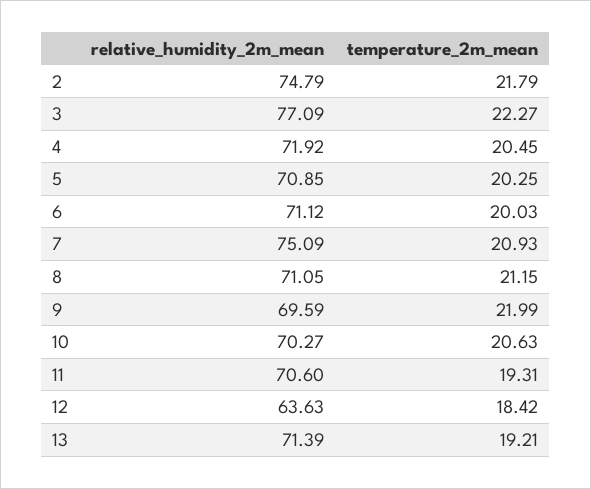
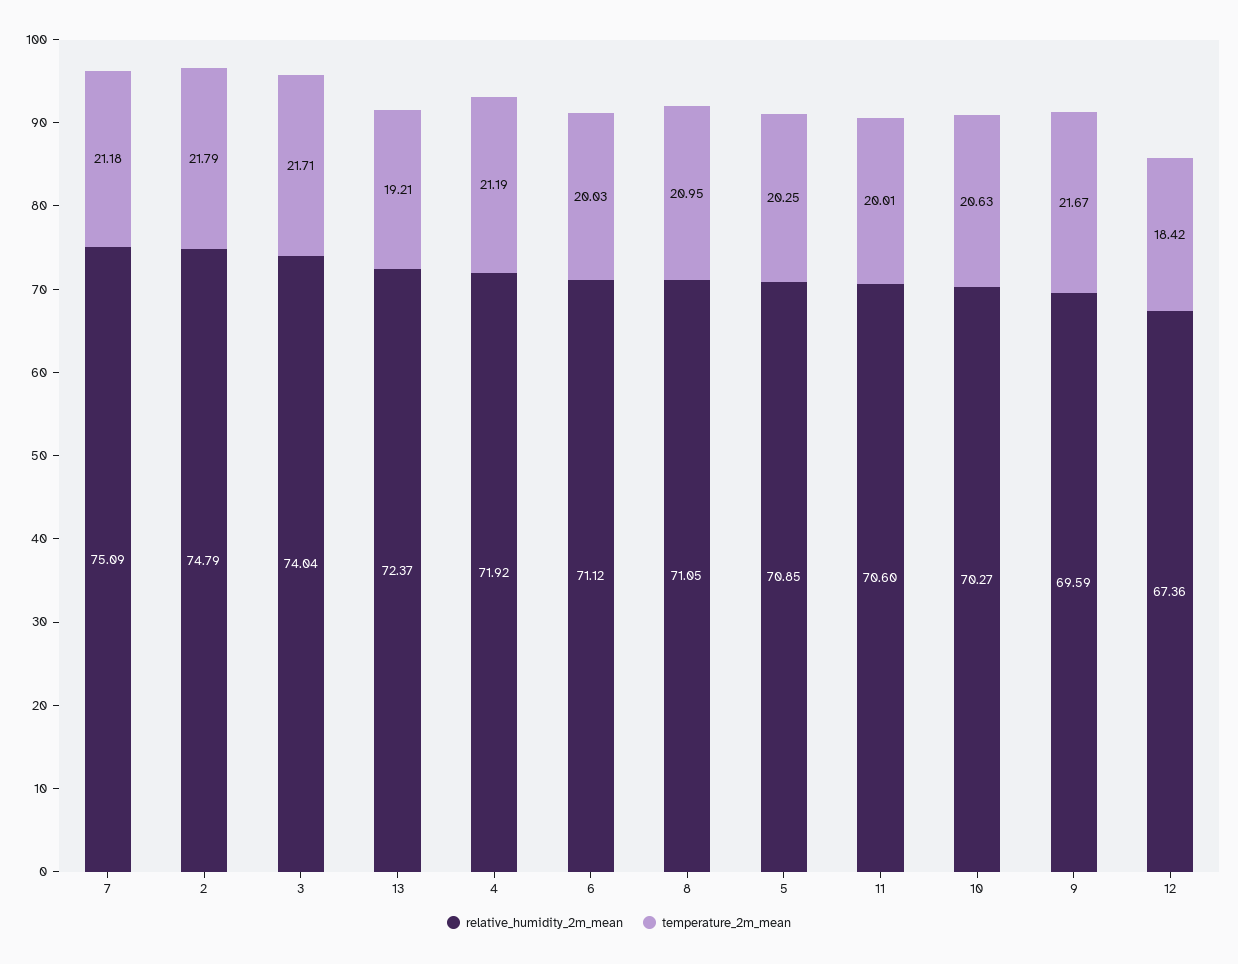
relative_humidity_2m_mean, 3: 77.09 -> 74.04
temperature_2m_mean, 3: 22.27 -> 21.71
temperature_2m_mean, 4: 20.45 -> 21.19
temperature_2m_mean, 7: 20.93 -> 21.18
temperature_2m_mean, 8: 21.15 -> 20.95
temperature_2m_mean, 9: 21.99 -> 21.67
temperature_2m_mean, 11: 19.31 -> 20.01
relative_humidity_2m_mean, 12: 63.63 -> 67.36
relative_humidity_2m_mean, 13: 71.39 -> 72.37

